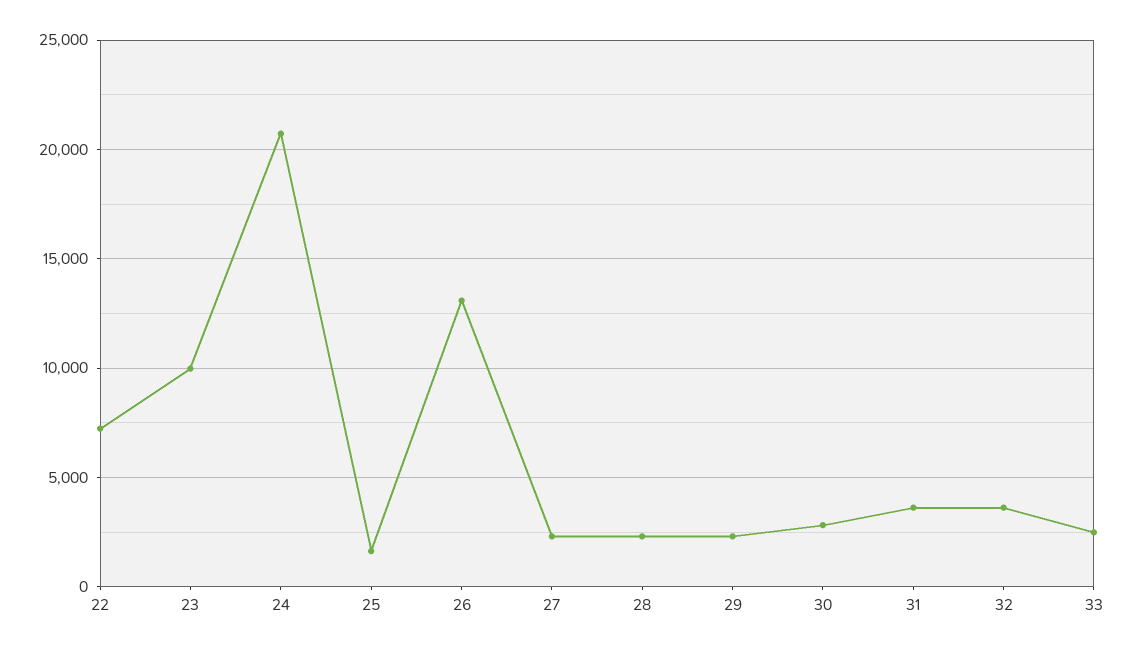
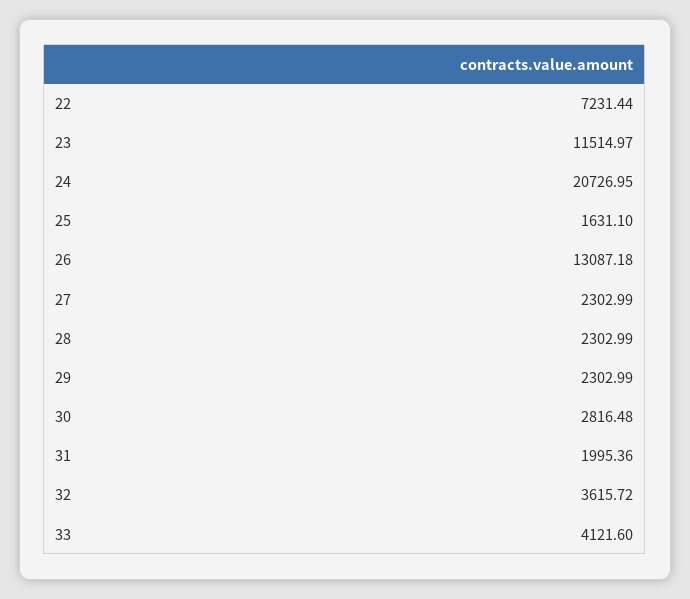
23: 10000 -> 11514.97
31: 3500 -> 1995.36
33: 2500 -> 4121.6

